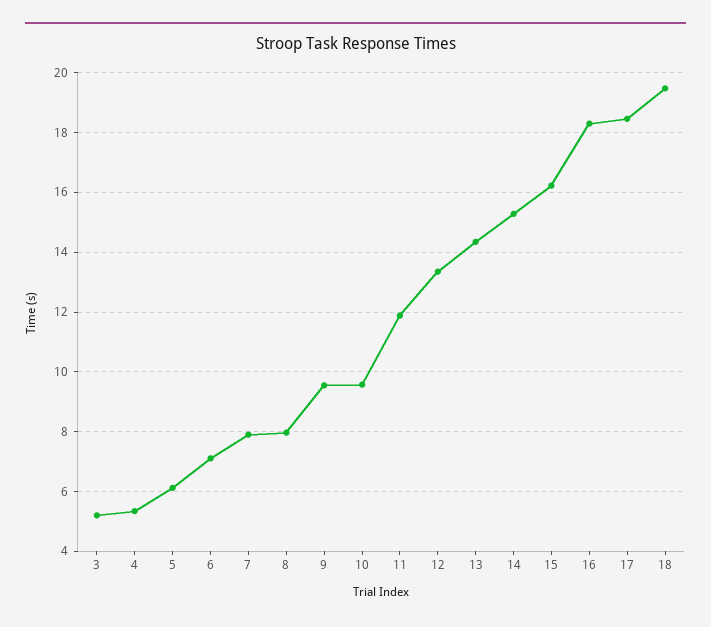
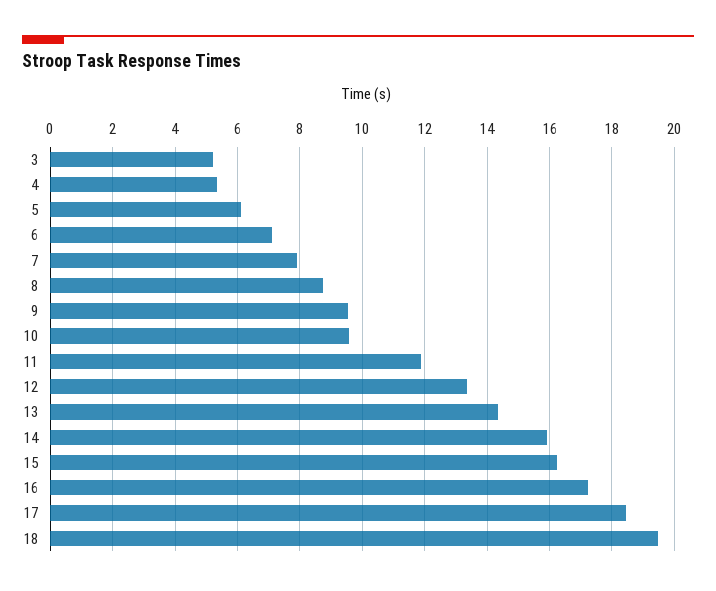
8: 8 -> 8.8
14: 15.25 -> 16
16: 18.25 -> 17.2

